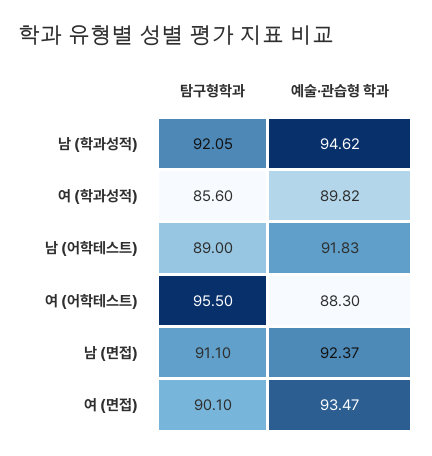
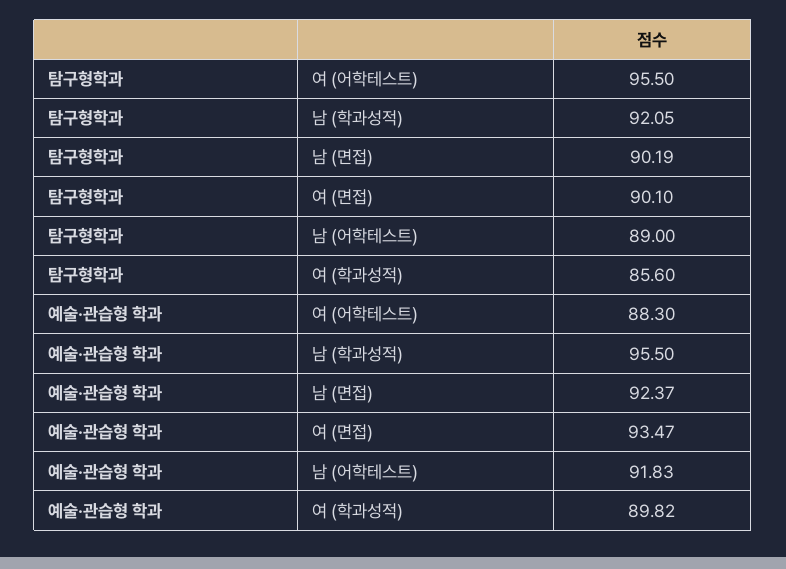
예술·관습형 학과, 남 (학과성적): 94.62 -> 95.5
탐구형학과, 남 (면접): 91.1 -> 90.19

